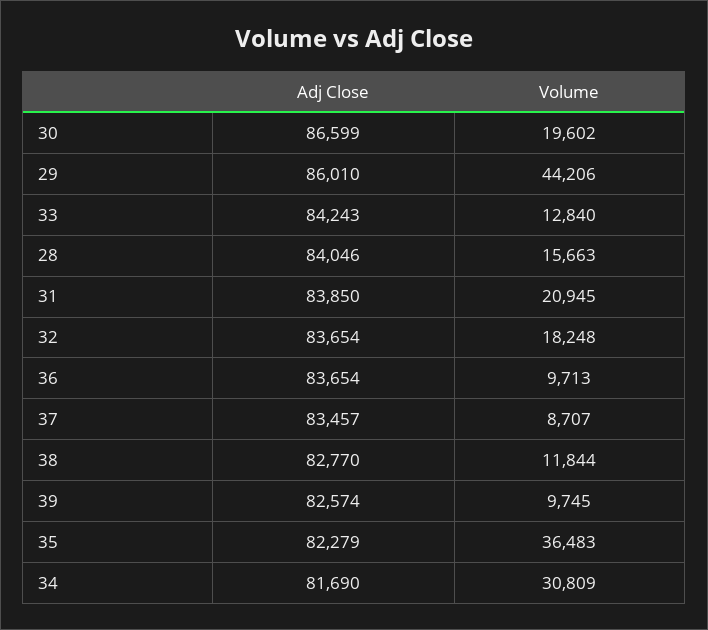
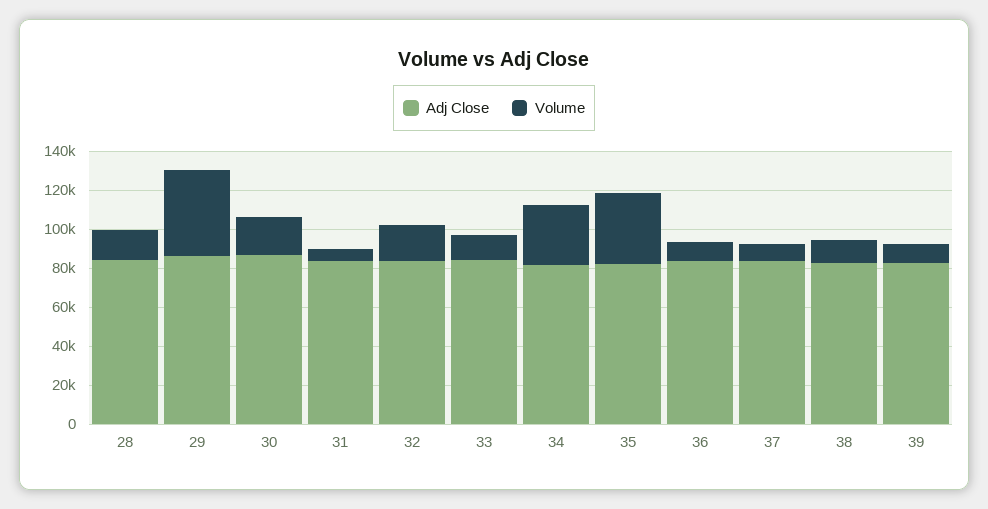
Volume, 31: 20945 -> 5000

